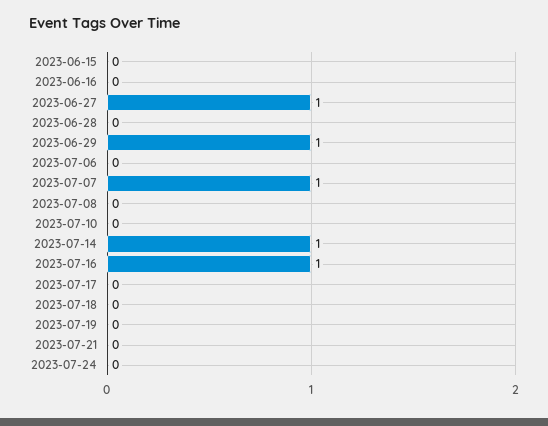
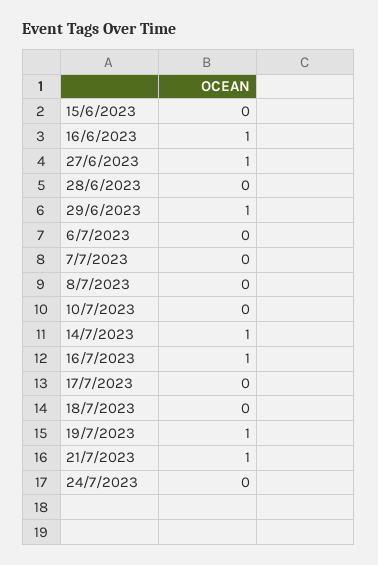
2023-06-16: 0 -> 1
2023-07-07: 1 -> 0
2023-07-19: 0 -> 1
2023-07-21: 0 -> 1

